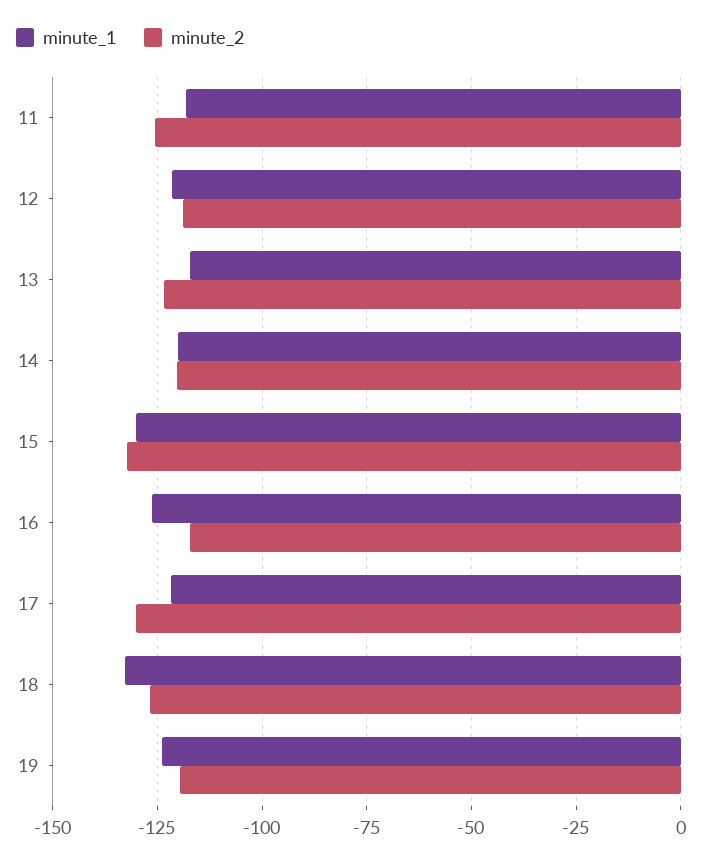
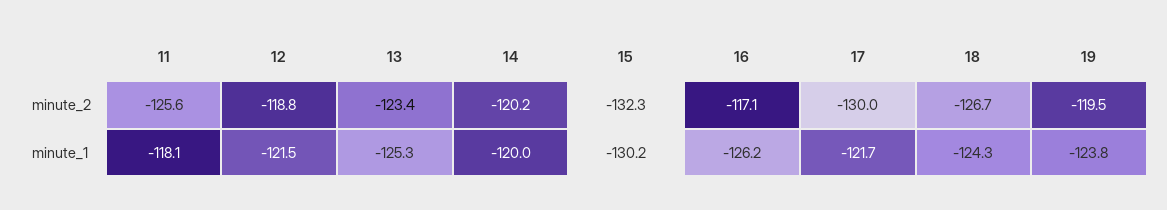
minute_1, 13: -117.5 -> -125.3
minute_1, 18: -132.5 -> -124.3

